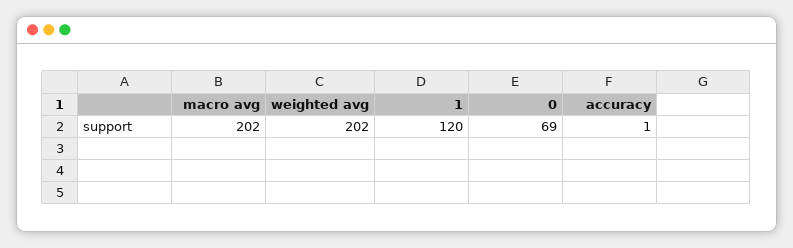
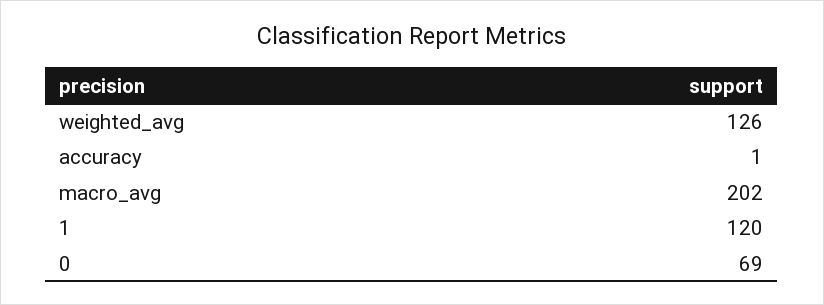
weighted avg: 202 -> 126

